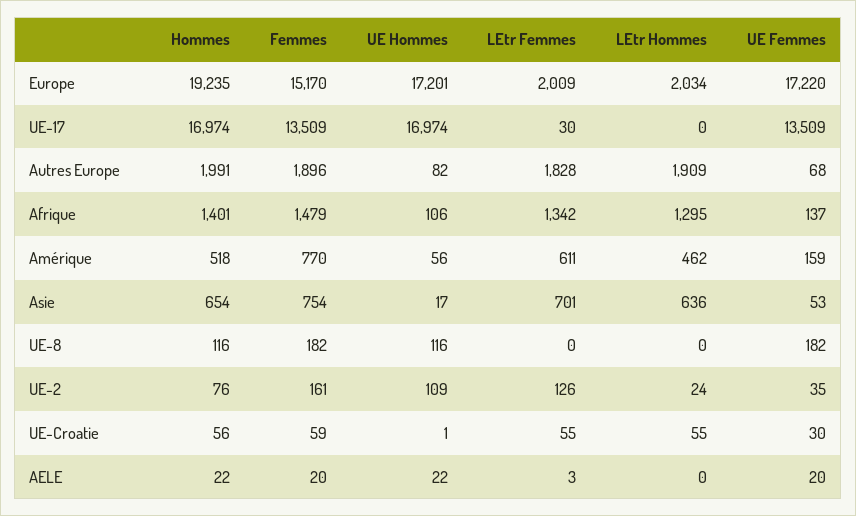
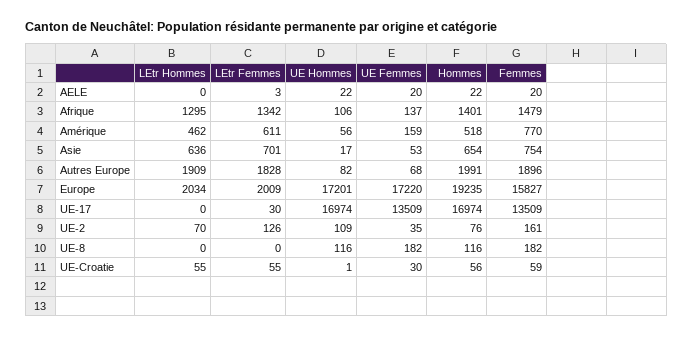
Femmes, Europe: 15170 -> 15827
LEtr Hommes, UE-2: 24 -> 70

